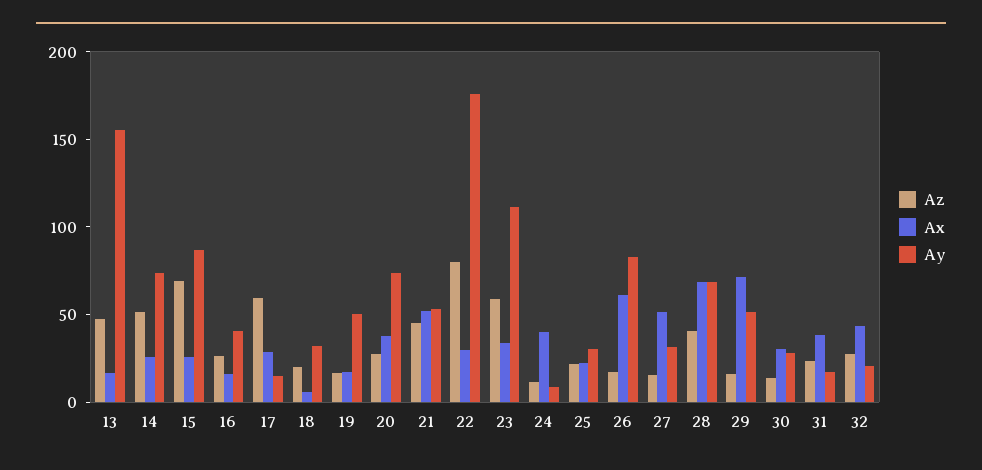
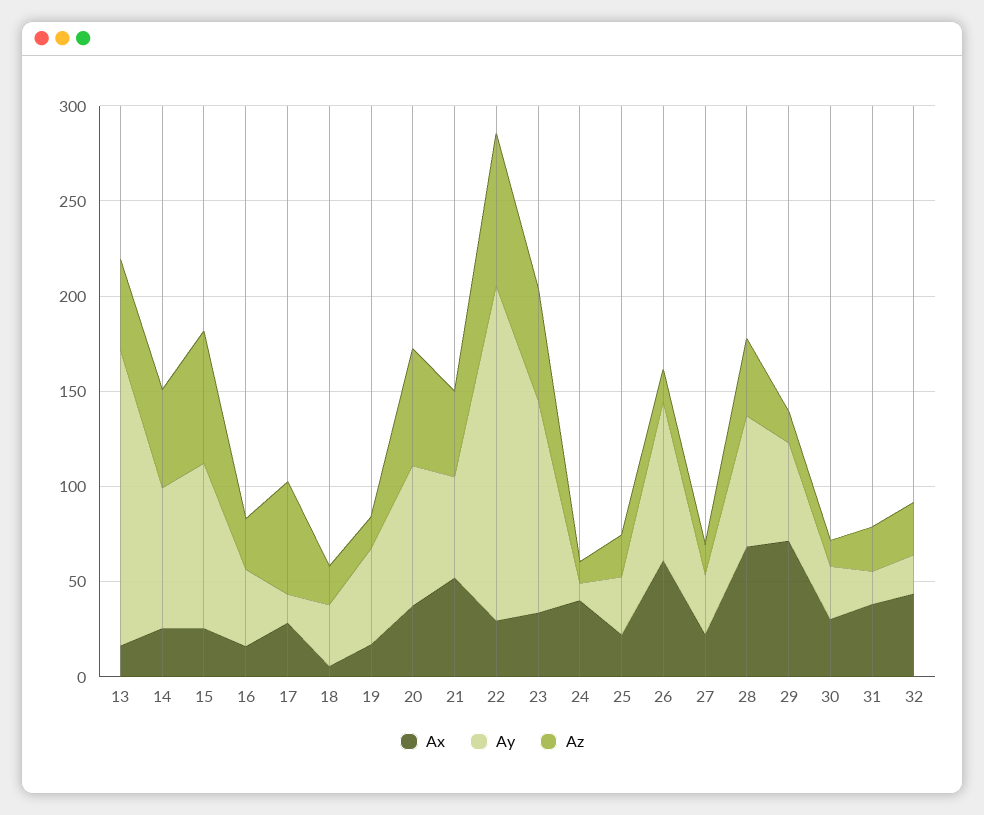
Az, 20: 30 -> 60
Ax, 27: 50 -> 20

